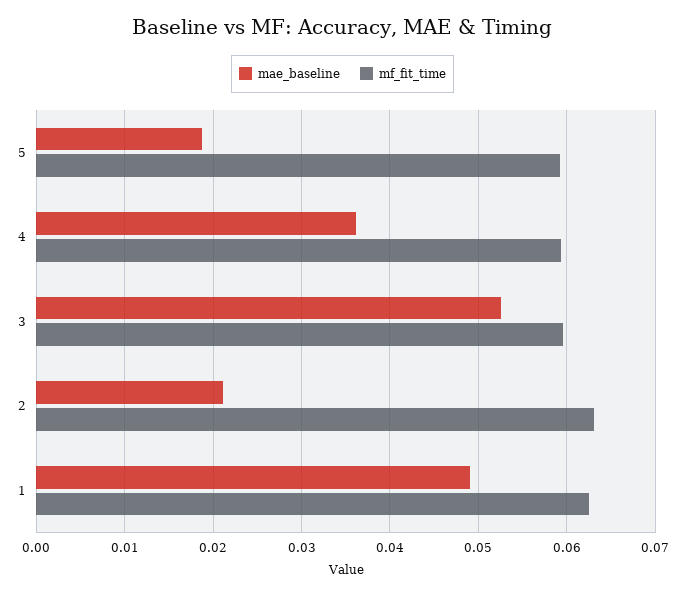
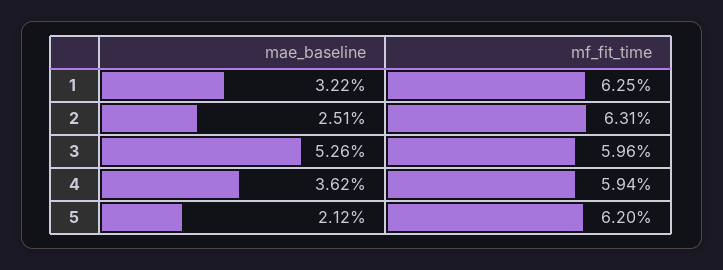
mae_baseline, 5: 0.019 -> 0.0212
mf_fit_time, 5: 0.059 -> 0.062
mae_baseline, 2: 0.021 -> 0.0251
mae_baseline, 1: 0.049 -> 0.0322

